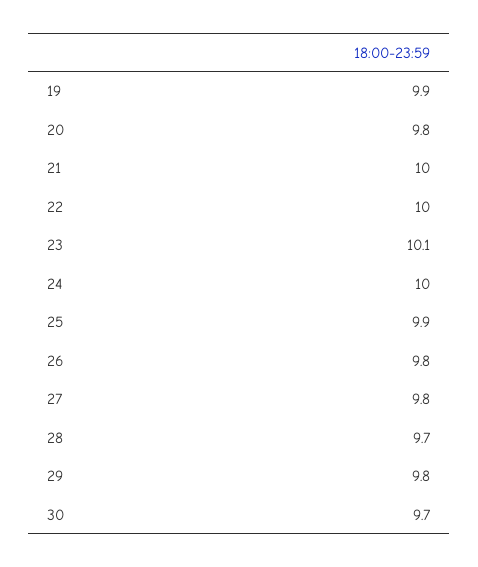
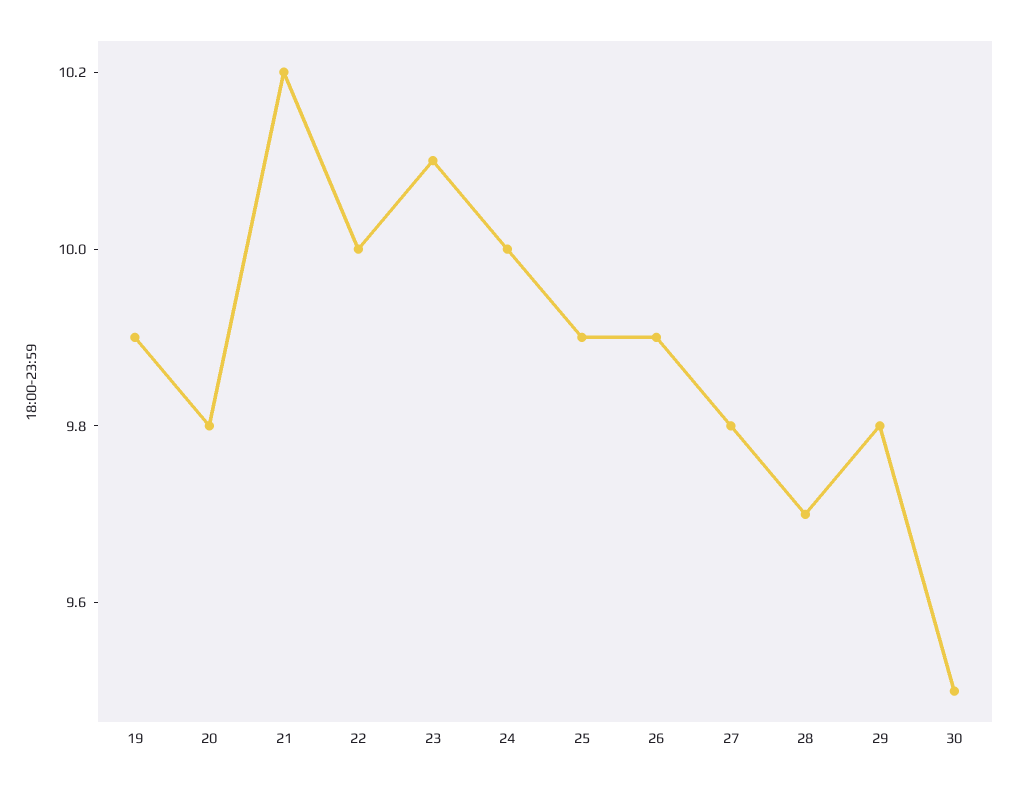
21: 10 -> 10.2
26: 9.8 -> 9.9
30: 9.7 -> 9.5

